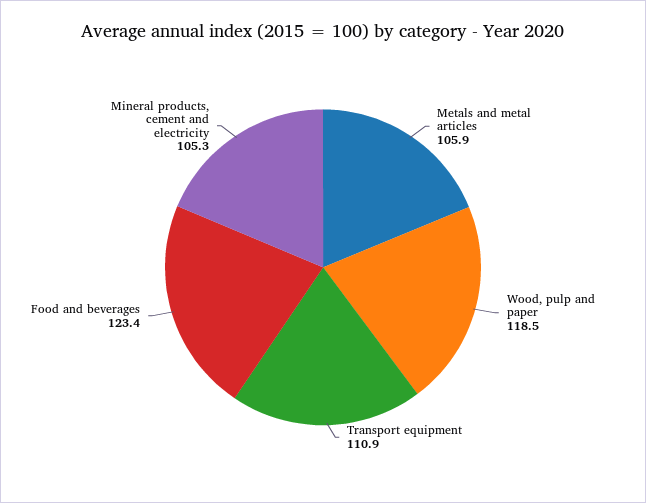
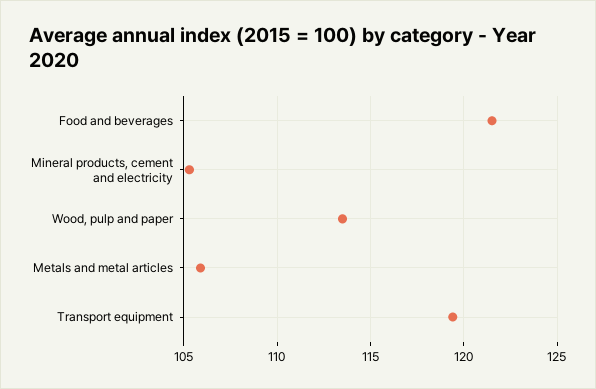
Wood, pulp and paper: 118.5 -> 113.5
Transport equipment: 110.9 -> 119.5
Food and beverages: 123.4 -> 121.5

